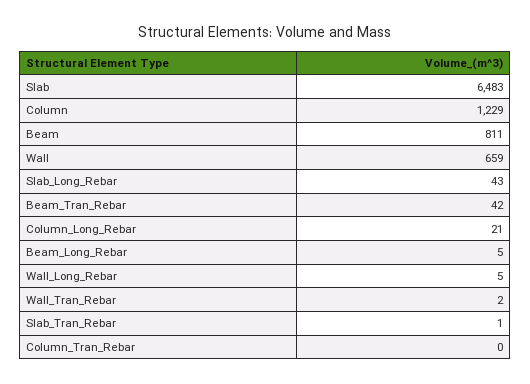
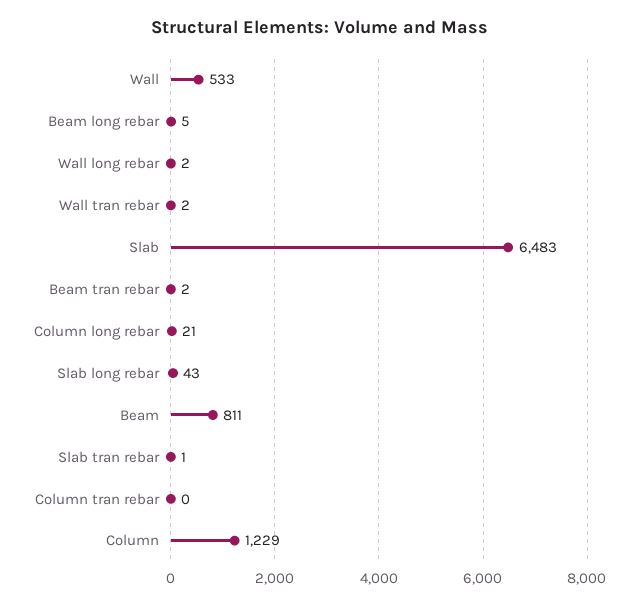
Wall: 659 -> 533
Beam_Tran_Rebar: 42 -> 2
Wall_Long_Rebar: 5 -> 2

